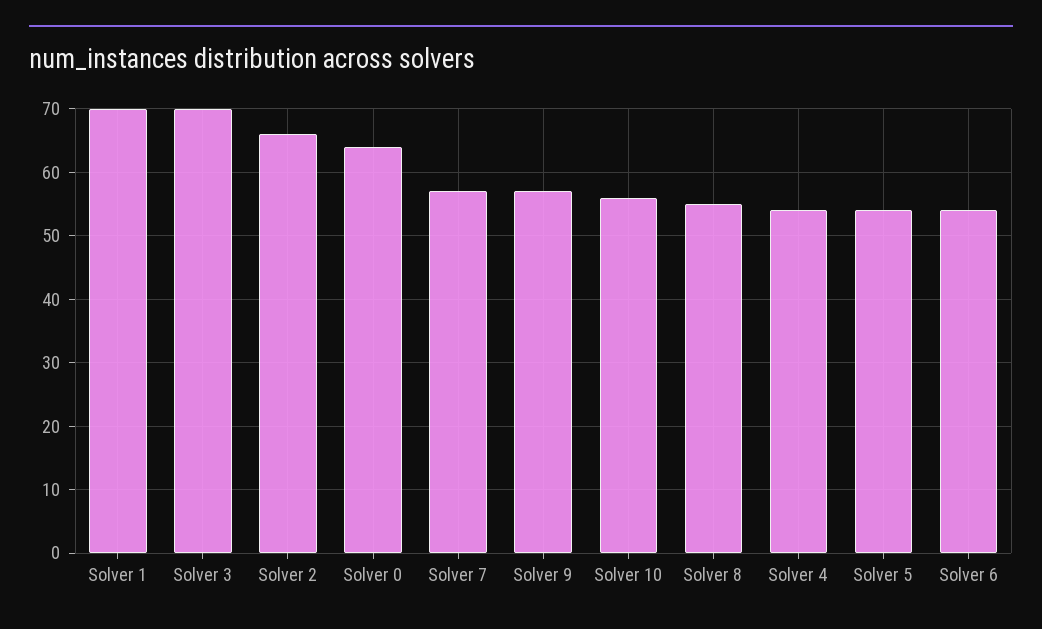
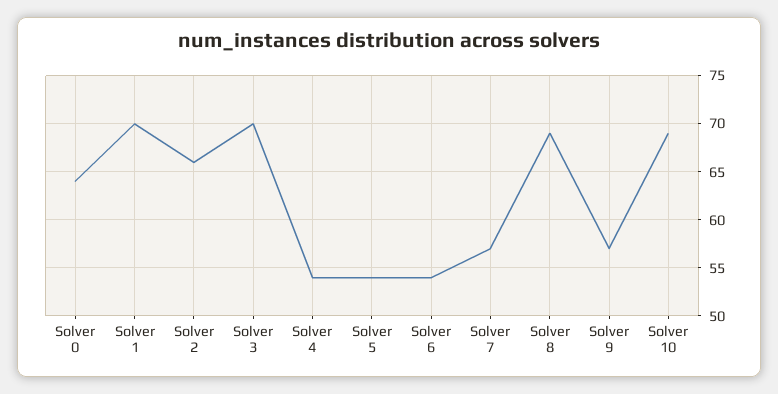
Solver 10: 56 -> 69
Solver 8: 55 -> 69

